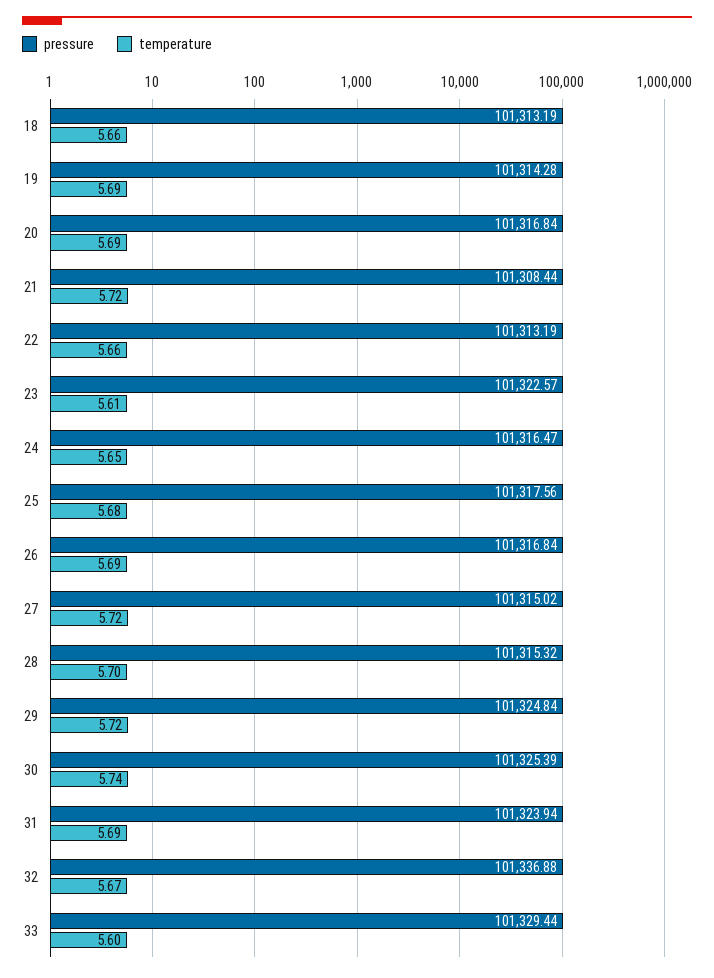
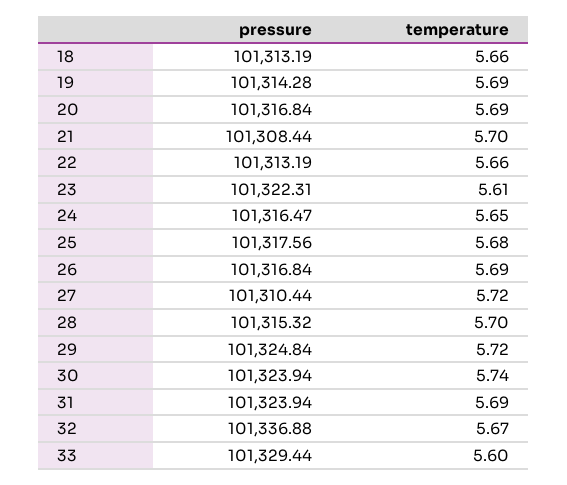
temperature, 21: 5.72 -> 5.7
pressure, 23: 101322.57 -> 101322.31
pressure, 27: 101315.02 -> 101310.44
pressure, 30: 101325.39 -> 101323.94

